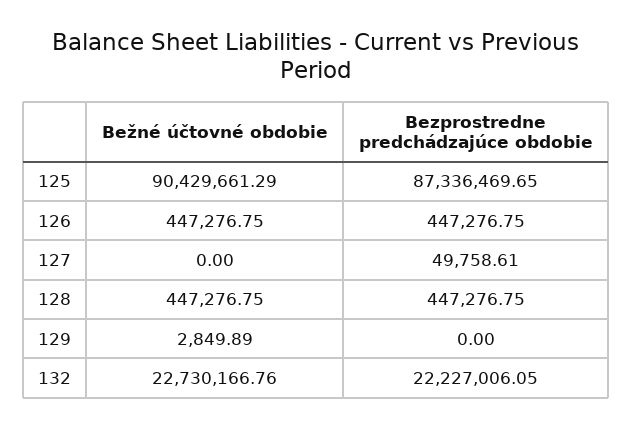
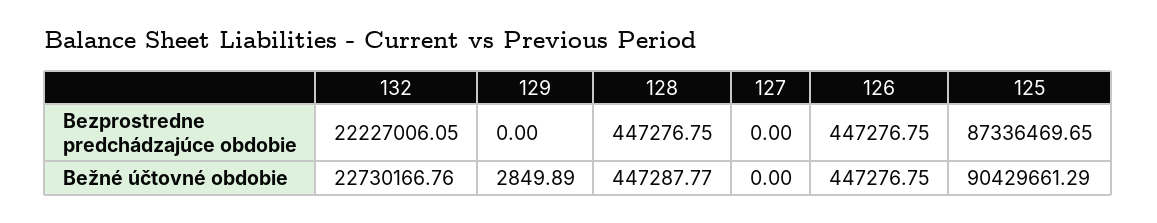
Bezprostredne predchádzajúce obdobie, 127: 49758.61 -> 0
Bežné účtovné obdobie, 128: 447276.75 -> 447287.77

